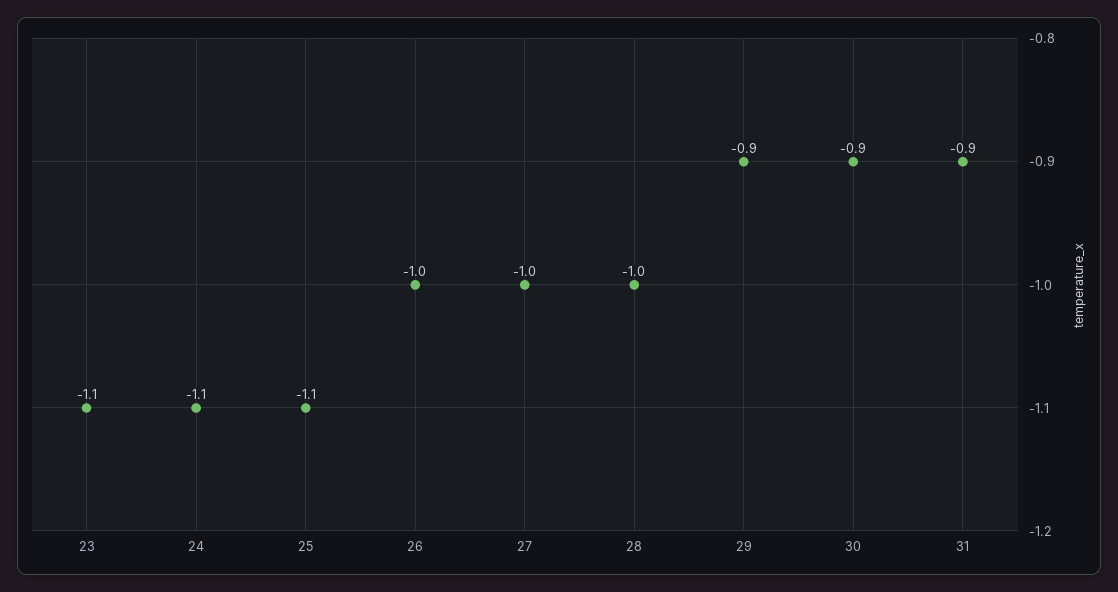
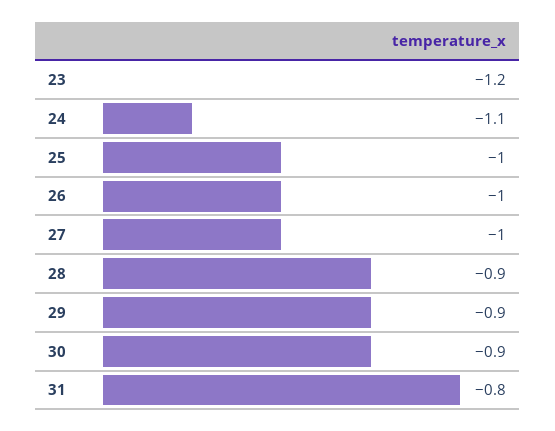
23: -1.1 -> -1.2
25: -1.1 -> -1
28: -1 -> -0.9
31: -0.9 -> -0.8

